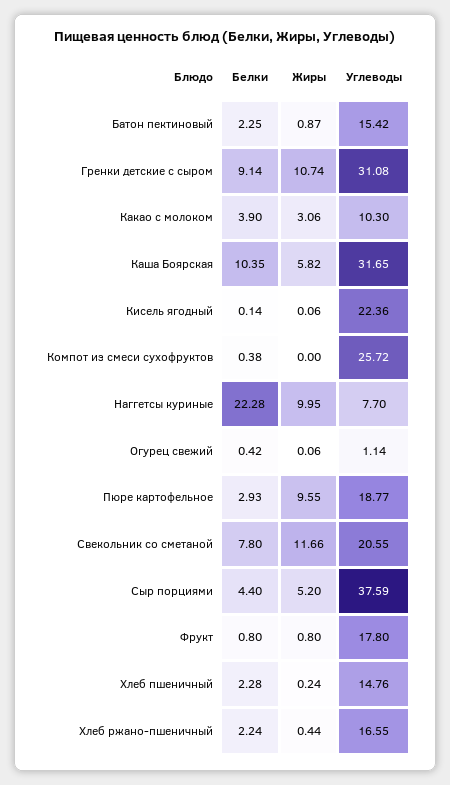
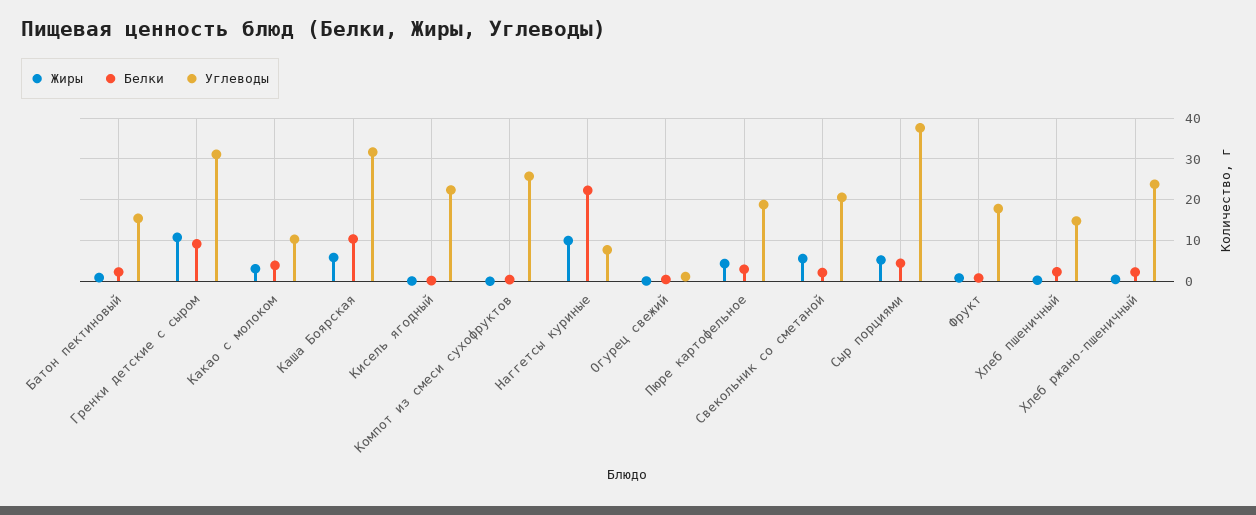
Жиры, Пюре картофельное: 9.55 -> 4
Белки, Свекольник со сметаной: 7.8 -> 2
Жиры, Свекольник со сметаной: 11.66 -> 6
Углеводы, Хлеб ржано-пшеничный: 16.55 -> 24

